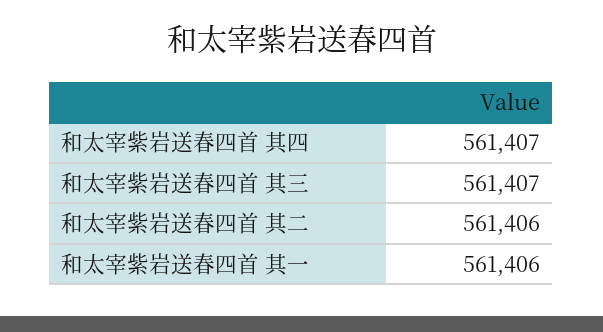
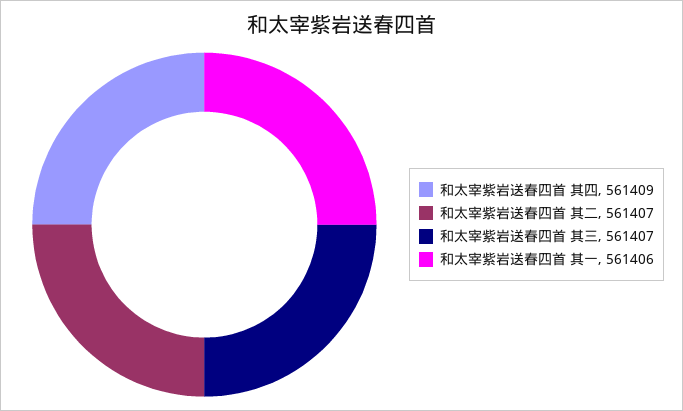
和太宰紫岩送春四首 其四: 561407 -> 561409
和太宰紫岩送春四首 其二: 561406 -> 561407

